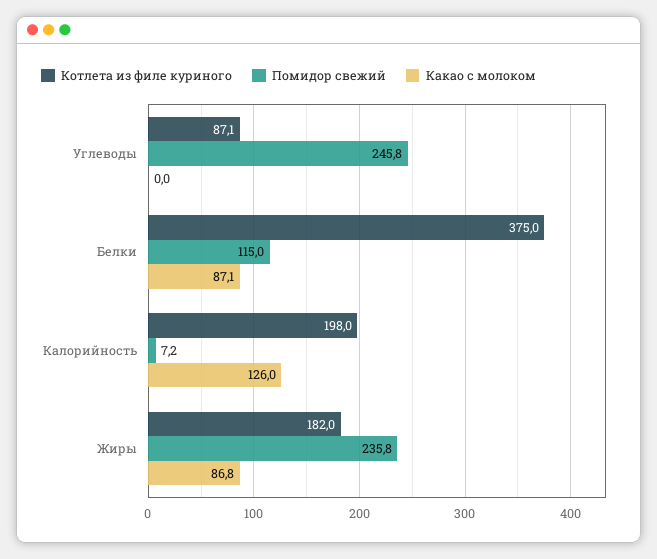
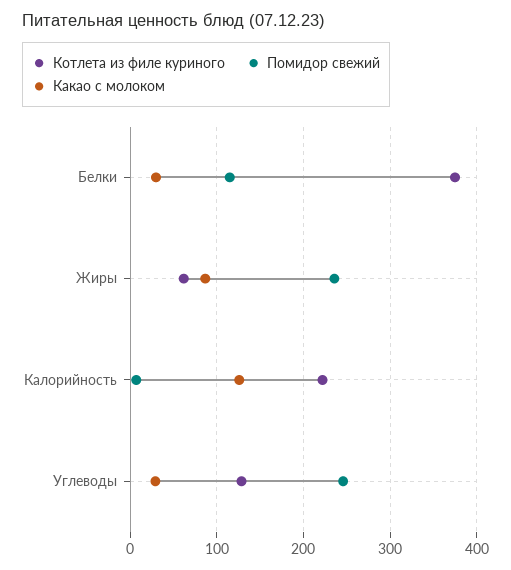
Котлета из филе куриного, Углеводы: 87.1 -> 130
Какао с молоком, Углеводы: 0 -> 30
Какао с молоком, Белки: 87.1 -> 30
Котлета из филе куриного, Калорийность: 198 -> 220
Котлета из филе куриного, Жиры: 182 -> 60

